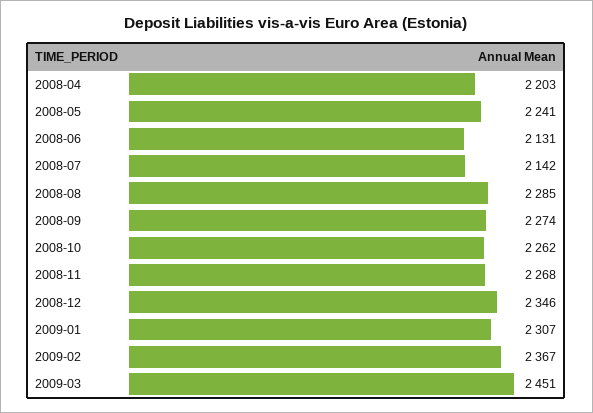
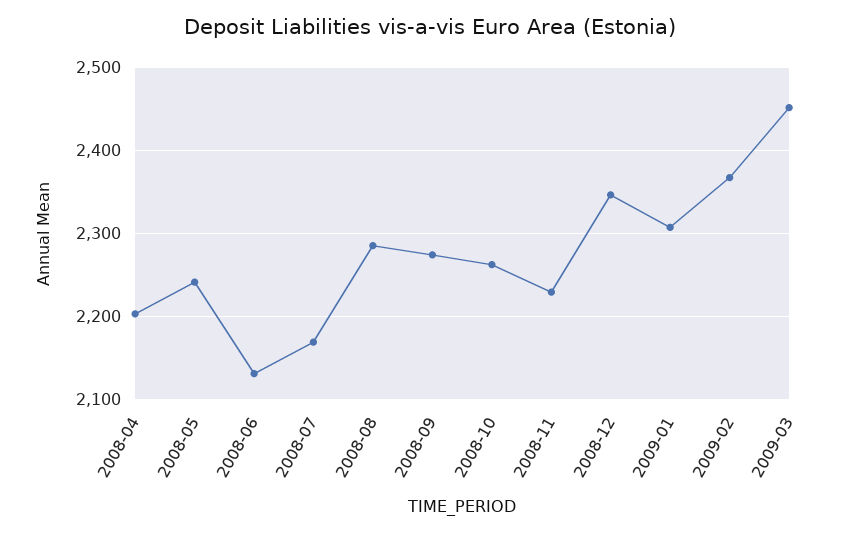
2008-07: 2142 -> 2170
2008-11: 2268 -> 2230

